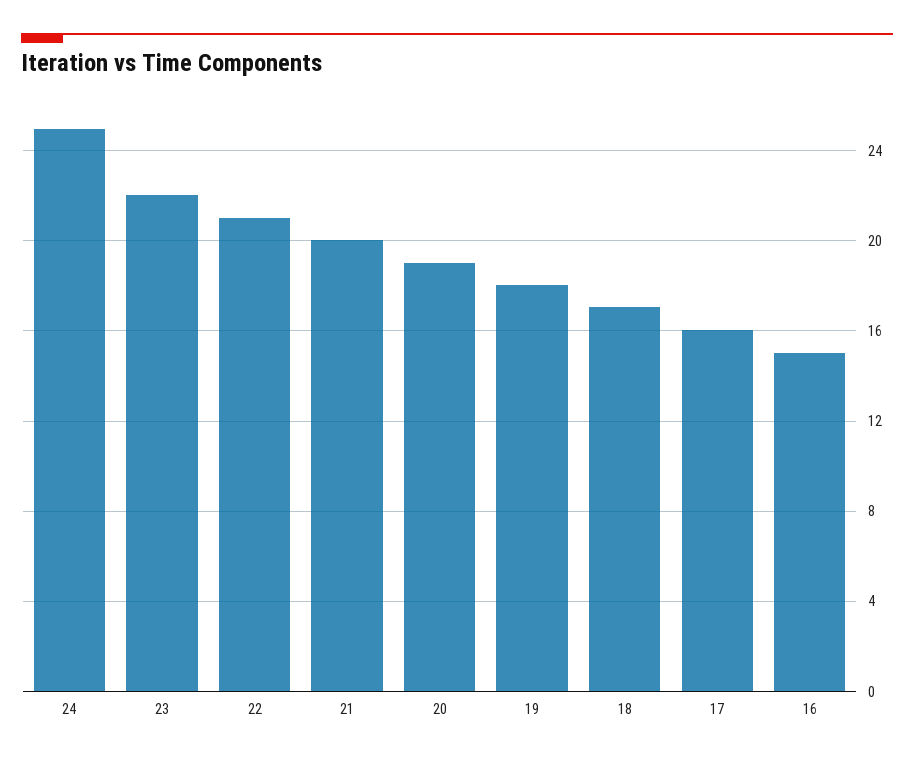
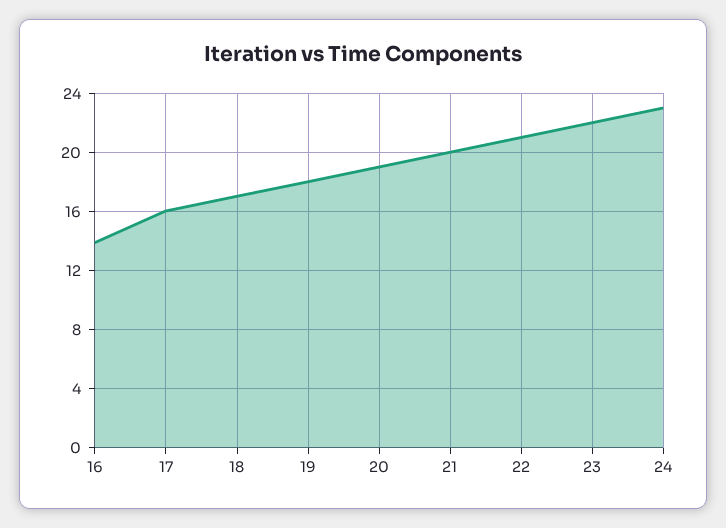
24: 25 -> 23
16: 15 -> 14

